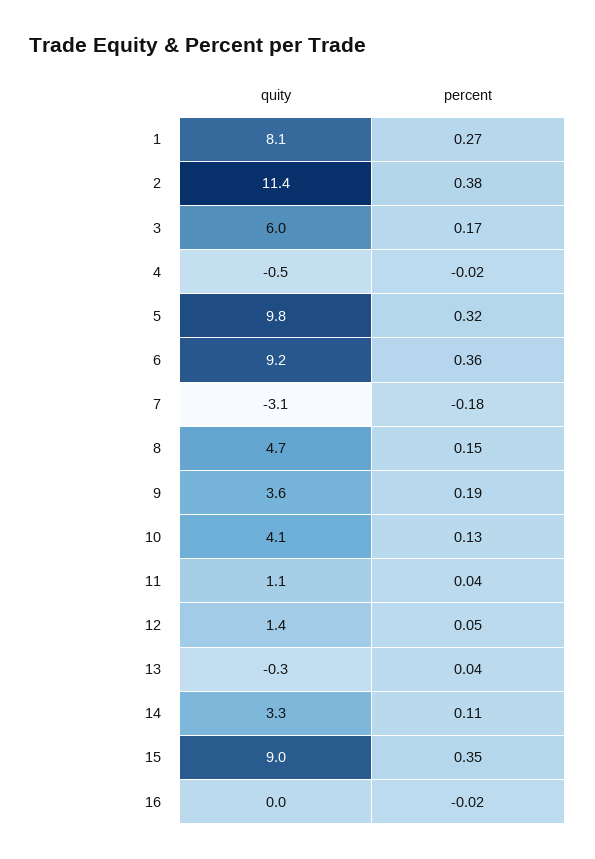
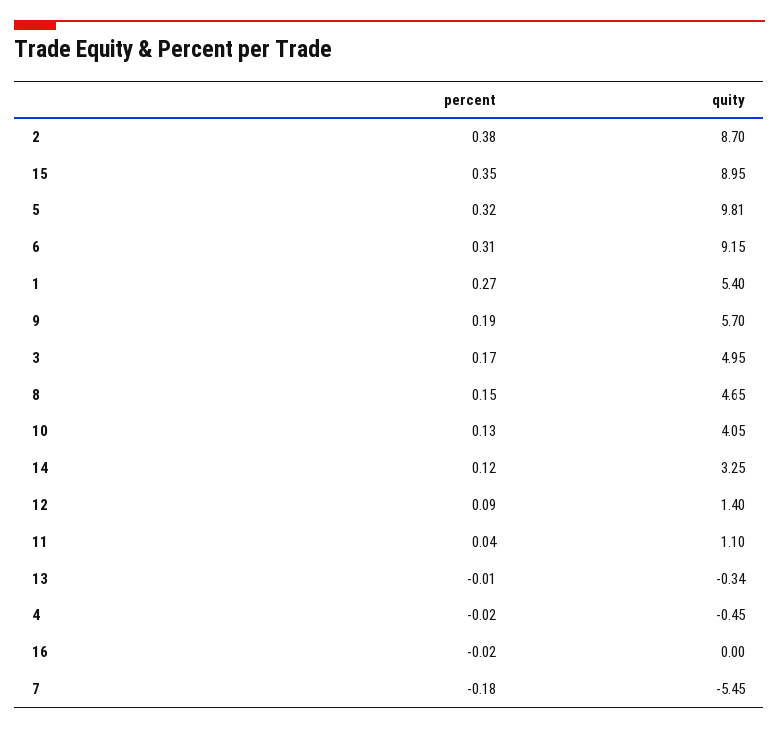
quity, 1: 8.1 -> 5.4
quity, 2: 11.4 -> 8.7
quity, 3: 6 -> 4.95
percent, 6: 0.36 -> 0.31
quity, 7: -3.1 -> -5.45
quity, 9: 3.6 -> 5.7
percent, 12: 0.05 -> 0.09
percent, 13: 0.04 -> -0.01
percent, 14: 0.11 -> 0.12

